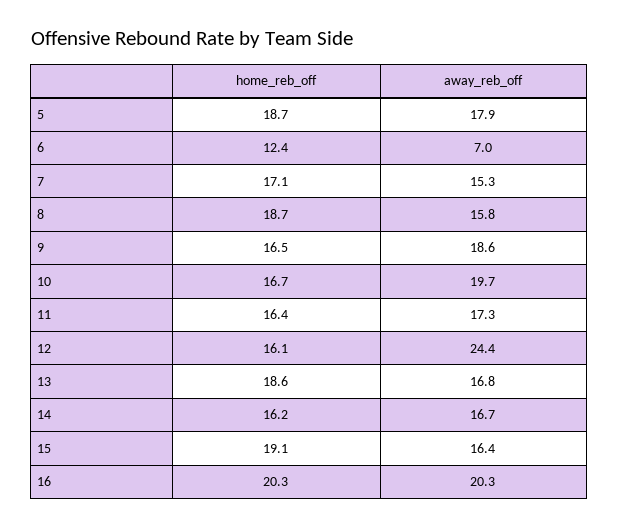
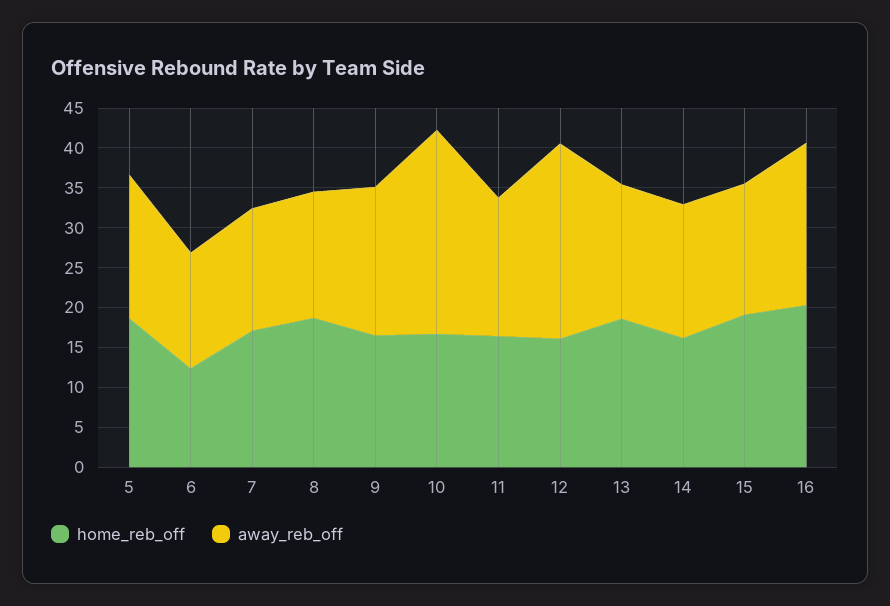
away_reb_off, 6: 7 -> 15
away_reb_off, 10: 19.7 -> 25

